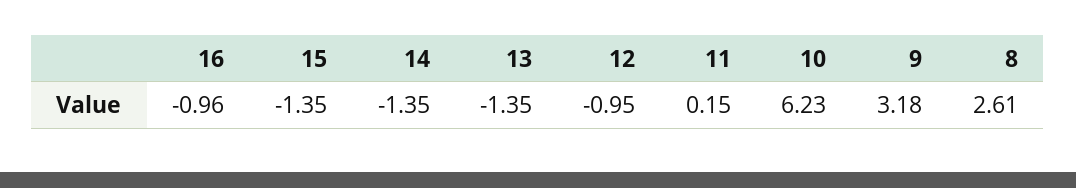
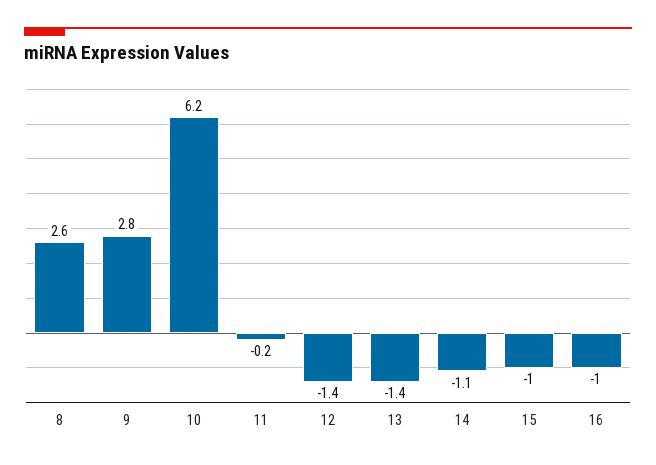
15: -1.35 -> -1
14: -1.35 -> -1.1
12: -0.95 -> -1.4
11: 0.15 -> -0.2
9: 3.18 -> 2.8

